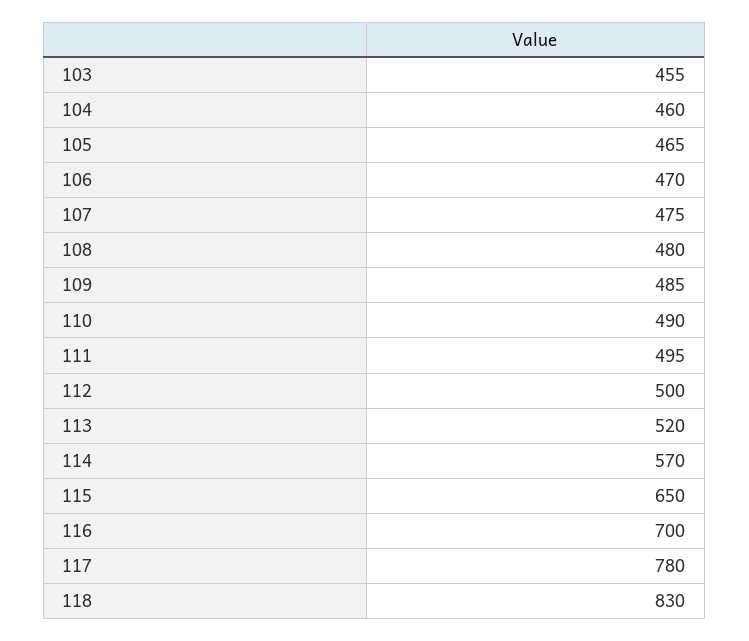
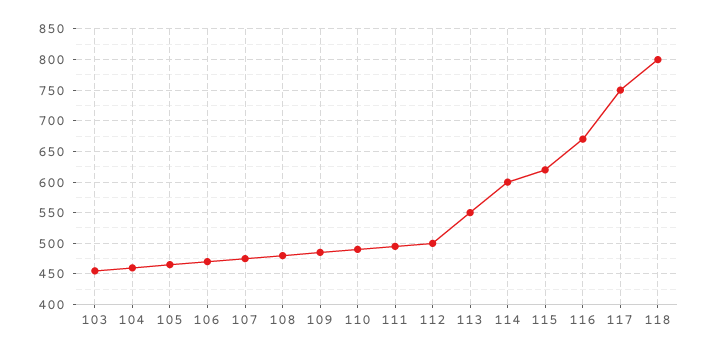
113: 520 -> 550
114: 570 -> 600
115: 650 -> 620
116: 700 -> 670
117: 780 -> 750
118: 830 -> 800

